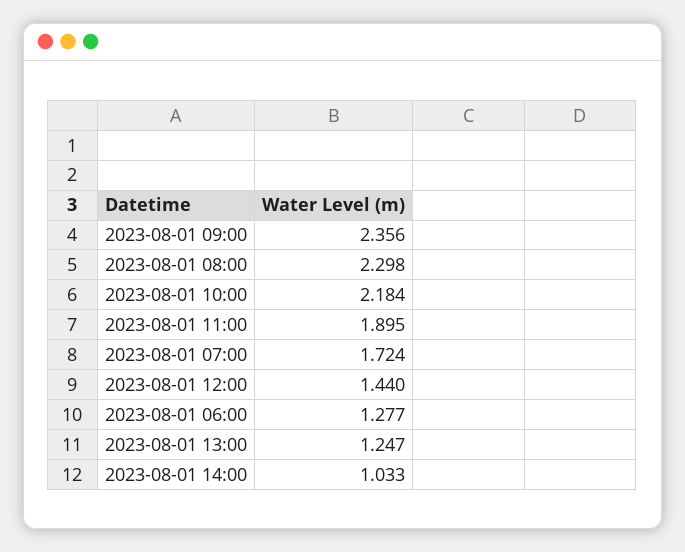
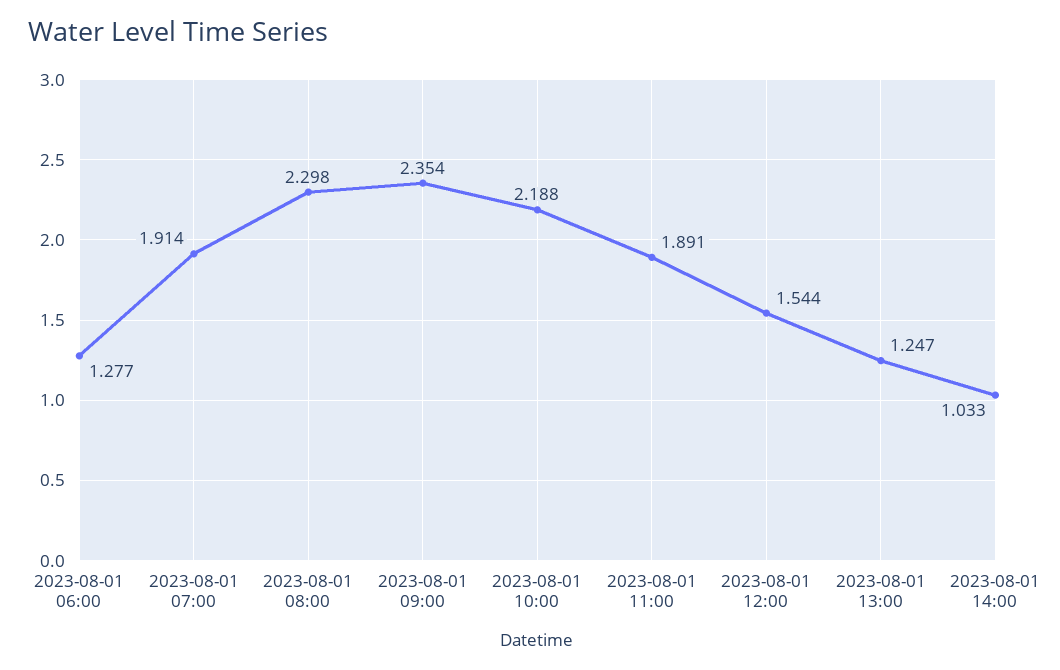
2023-08-01 09:00: 2.356 -> 2.354
2023-08-01 10:00: 2.184 -> 2.188
2023-08-01 11:00: 1.895 -> 1.891
2023-08-01 07:00: 1.724 -> 1.914
2023-08-01 12:00: 1.44 -> 1.544

